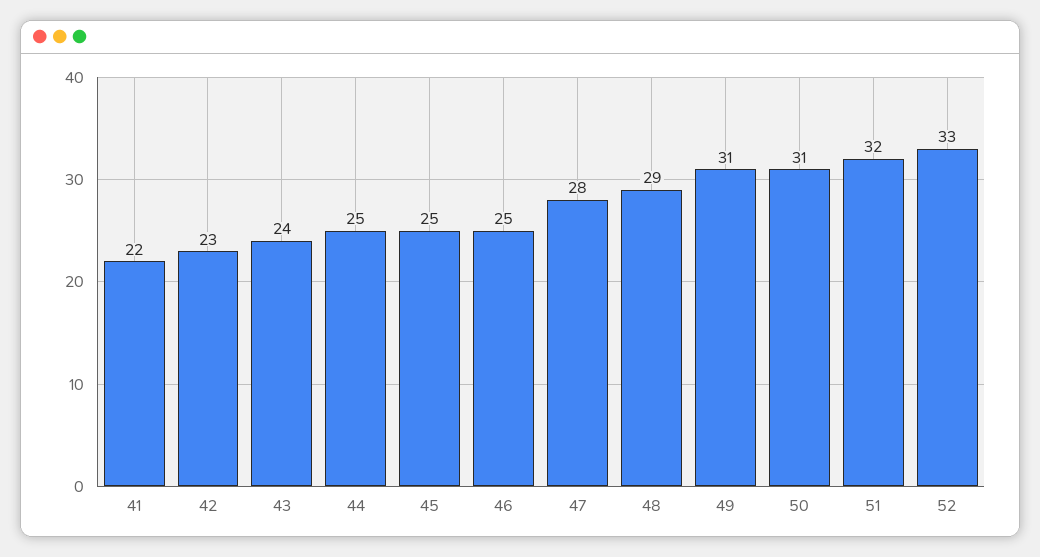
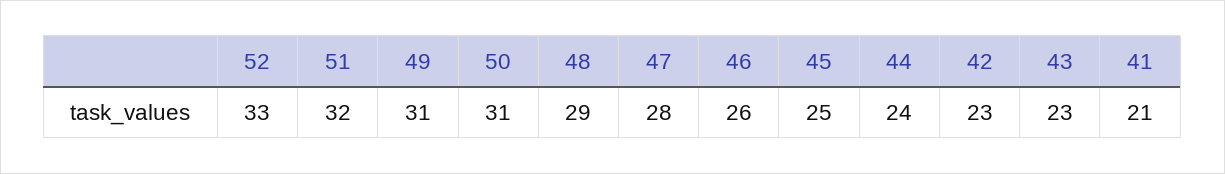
41: 22 -> 21
43: 24 -> 23
44: 25 -> 24
46: 25 -> 26

